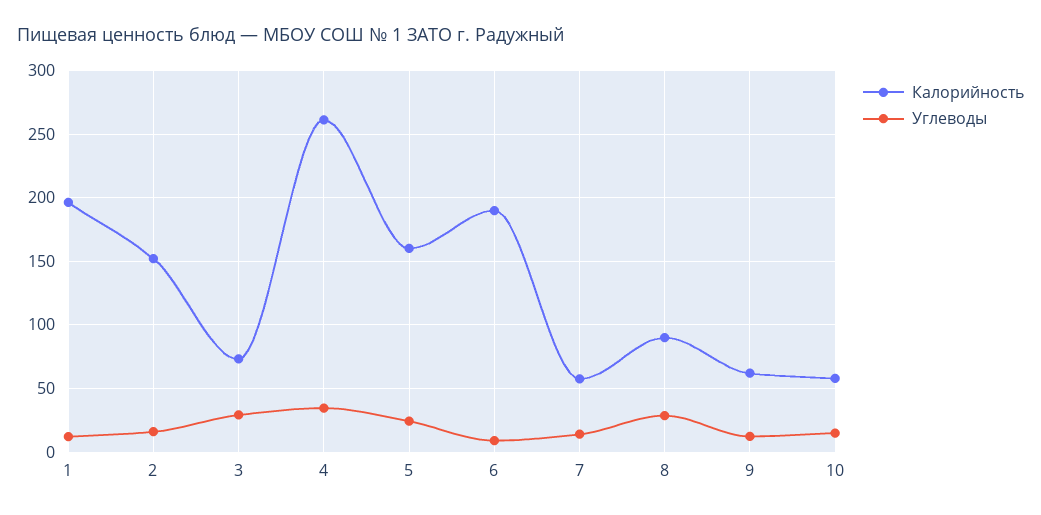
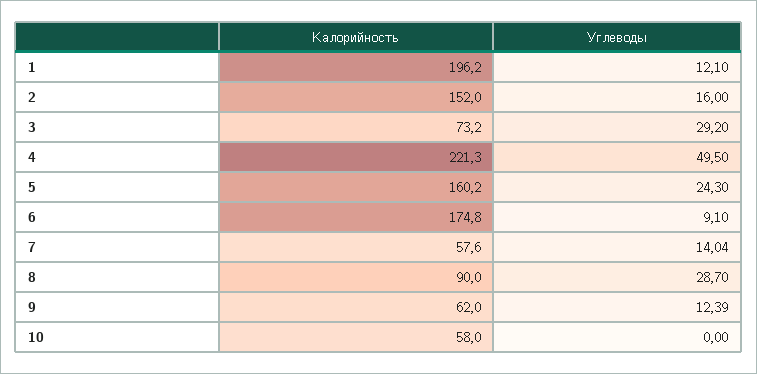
Калорийность, 4: 260 -> 221.3
Углеводы, 4: 35 -> 49.5
Калорийность, 6: 190 -> 174.8
Углеводы, 10: 15 -> 0

